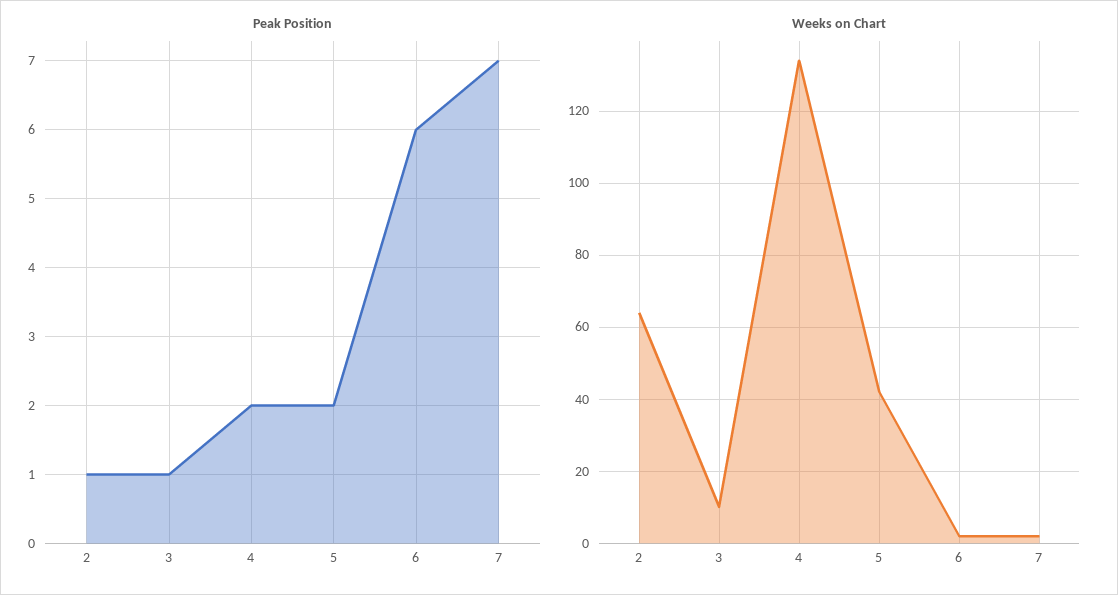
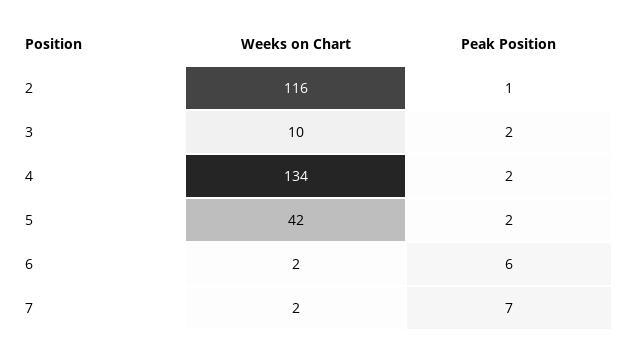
Peak Position, 3: 1 -> 2
Weeks on Chart, 2: 65 -> 116

